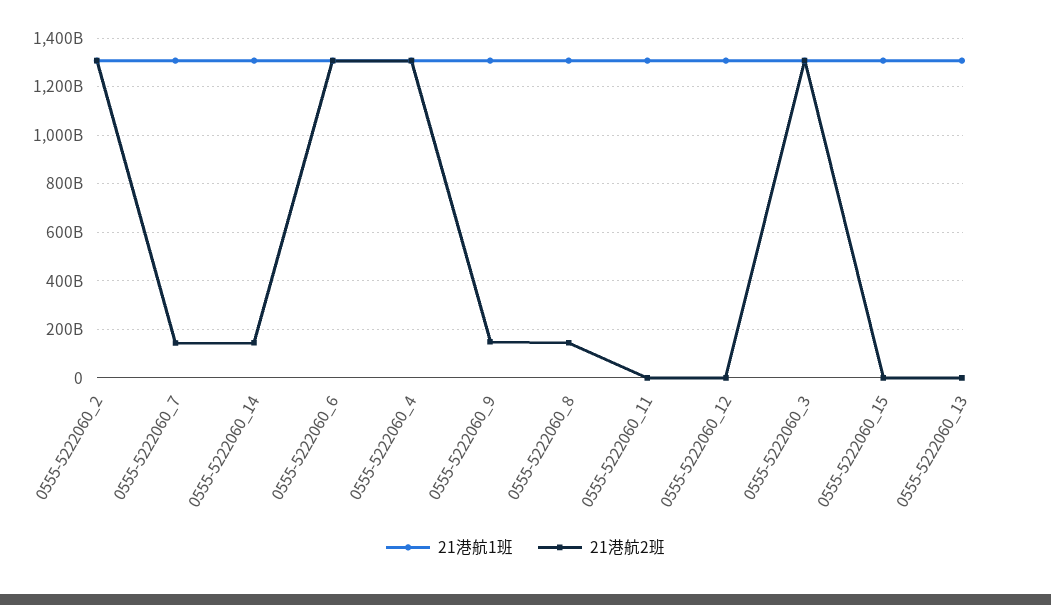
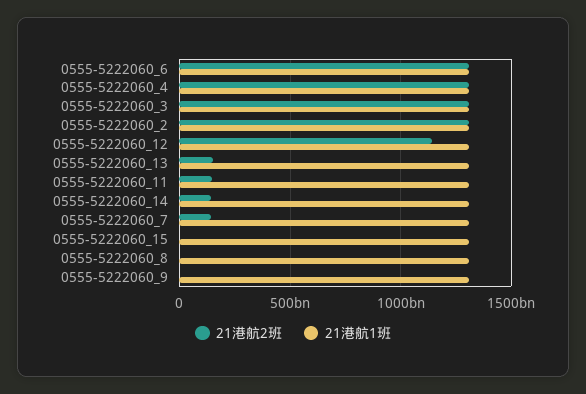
21港航2班, 0555-5222060_9: 150000000000 -> 0
21港航2班, 0555-5222060_8: 150000000000 -> 0
21港航2班, 0555-5222060_11: 0 -> 150000000000
21港航2班, 0555-5222060_12: 0 -> 1150000000000
21港航2班, 0555-5222060_13: 0 -> 150000000000

